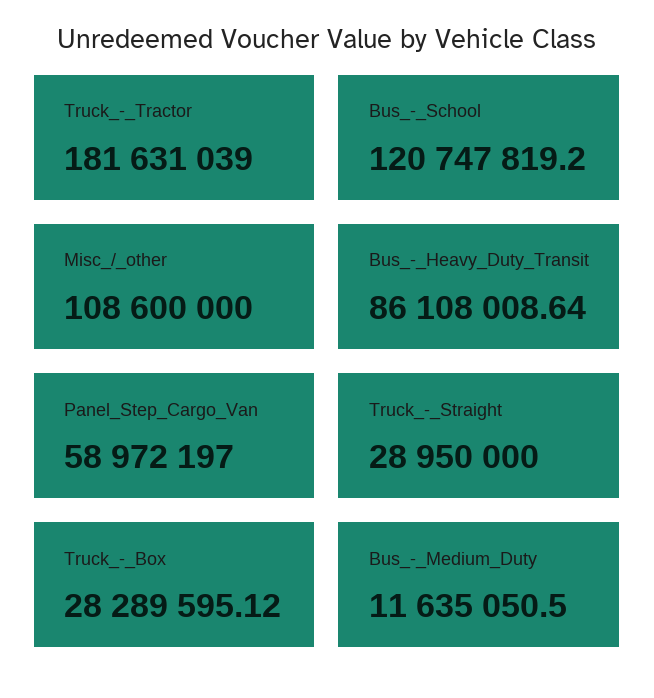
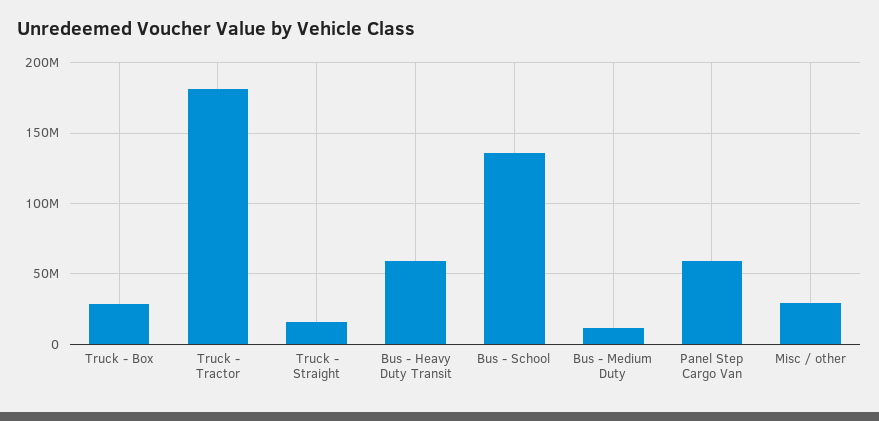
Bus_-_School: 120747819.2 -> 135000000
Misc_/_other: 108600000 -> 30000000
Bus_-_Heavy_Duty_Transit: 86108008.64 -> 60000000
Truck_-_Straight: 28950000 -> 15000000

